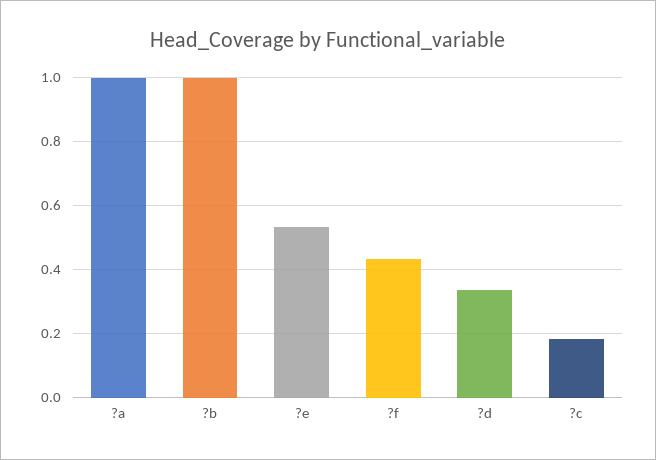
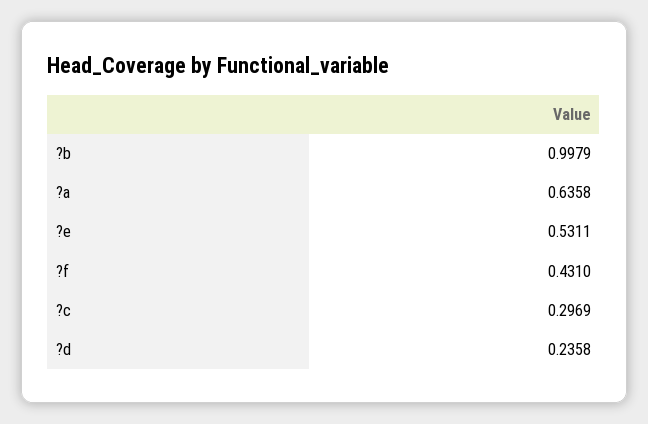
?a: 1 -> 0.6358
?d: 0.34 -> 0.2358
?c: 0.18 -> 0.2969

